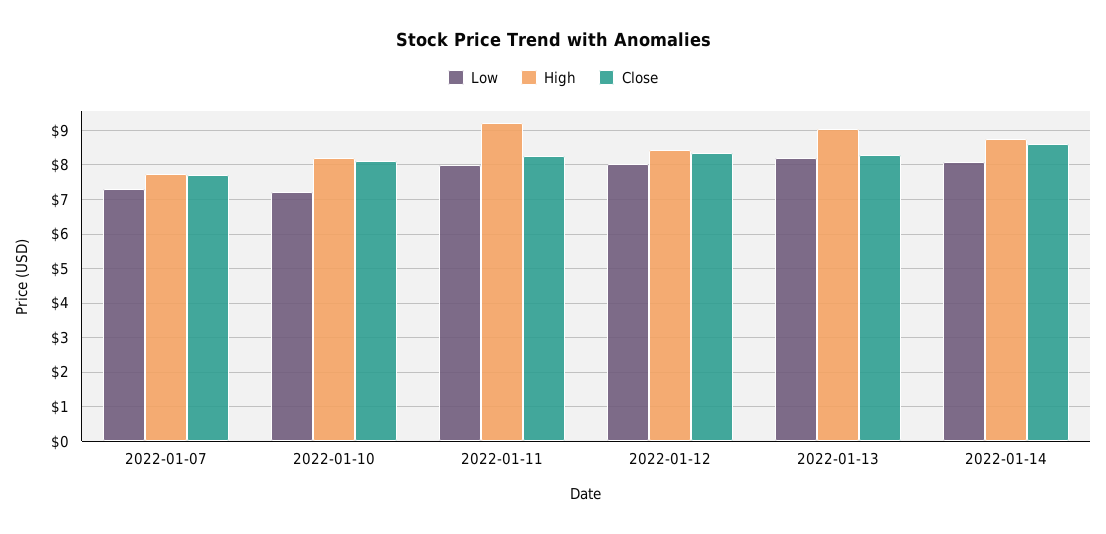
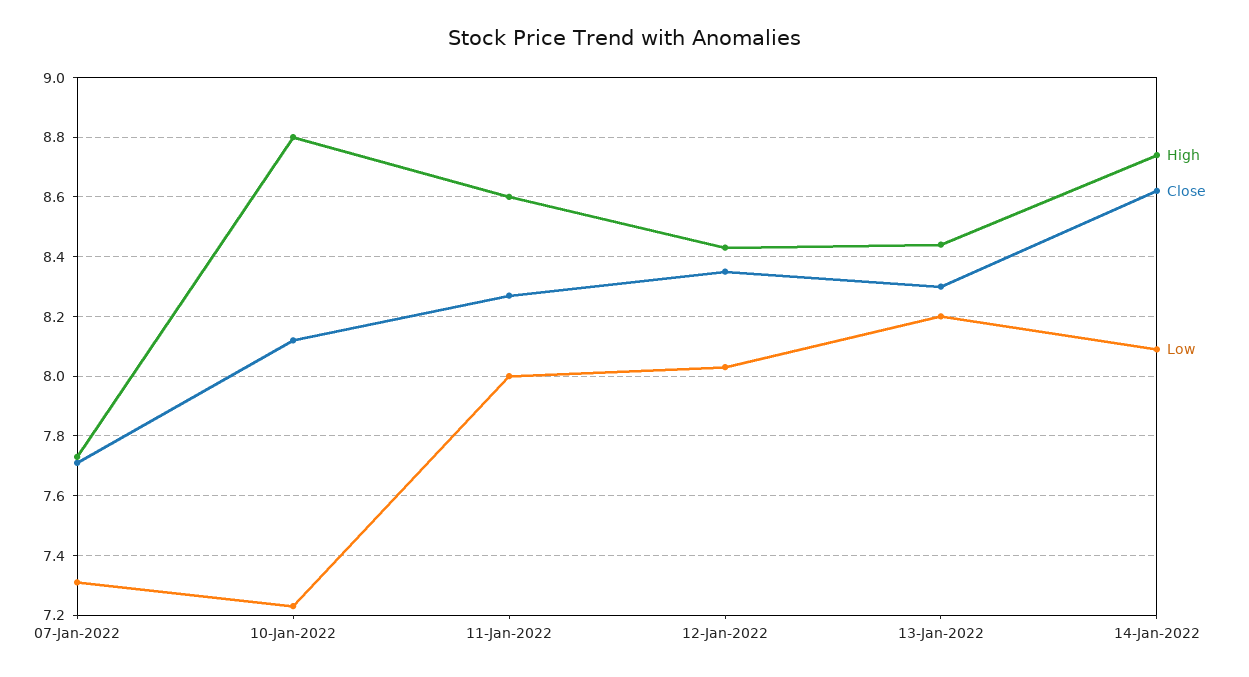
High, 2022-01-10: 8.2 -> 8.8
High, 2022-01-11: 9.2 -> 8.6
High, 2022-01-13: 9 -> 8.45

